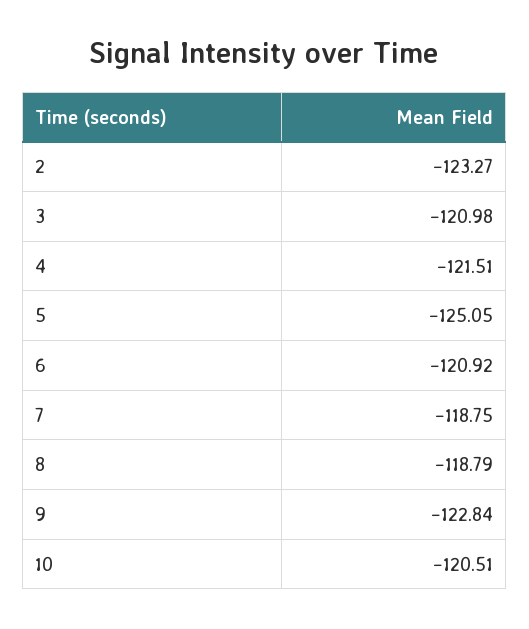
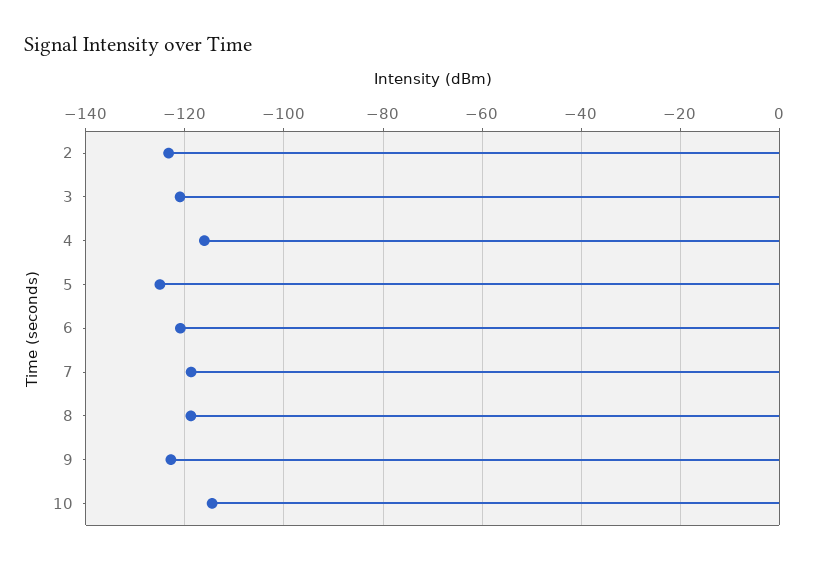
4: -121.51 -> -116
10: -120.51 -> -114

